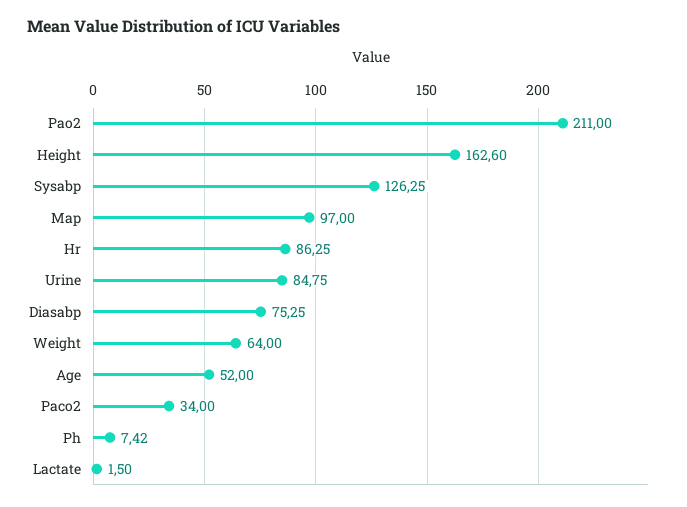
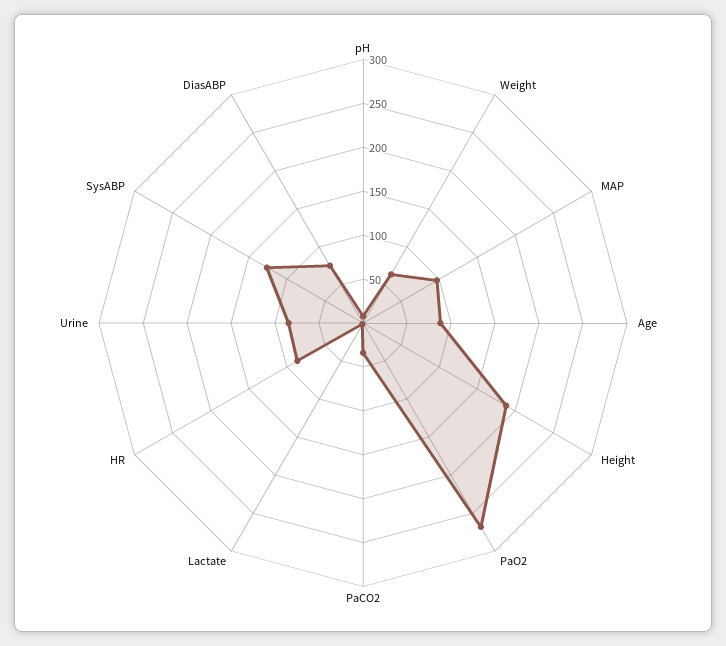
Pao2: 211 -> 270
Height: 162.6 -> 190
Age: 52 -> 90

